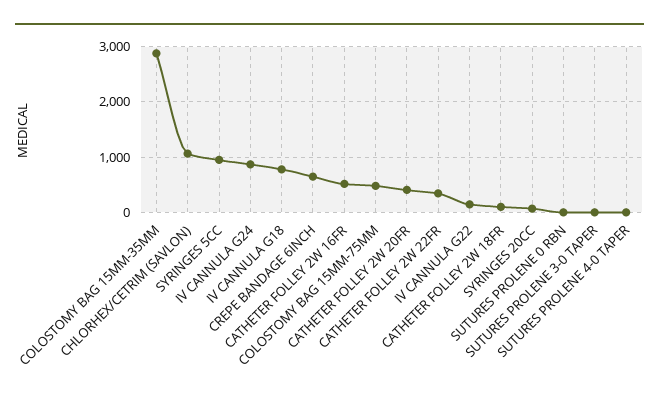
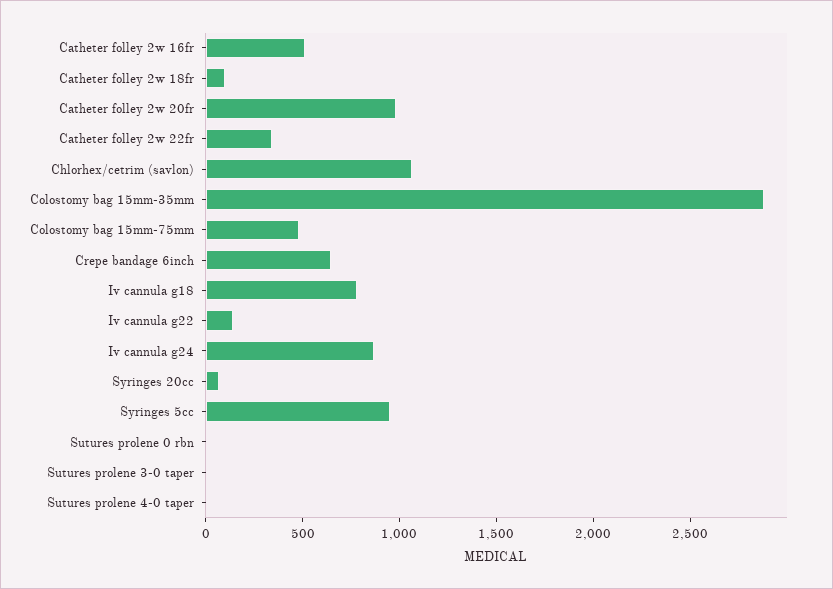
CATHETER FOLLEY 2W 20FR: 400 -> 1000

